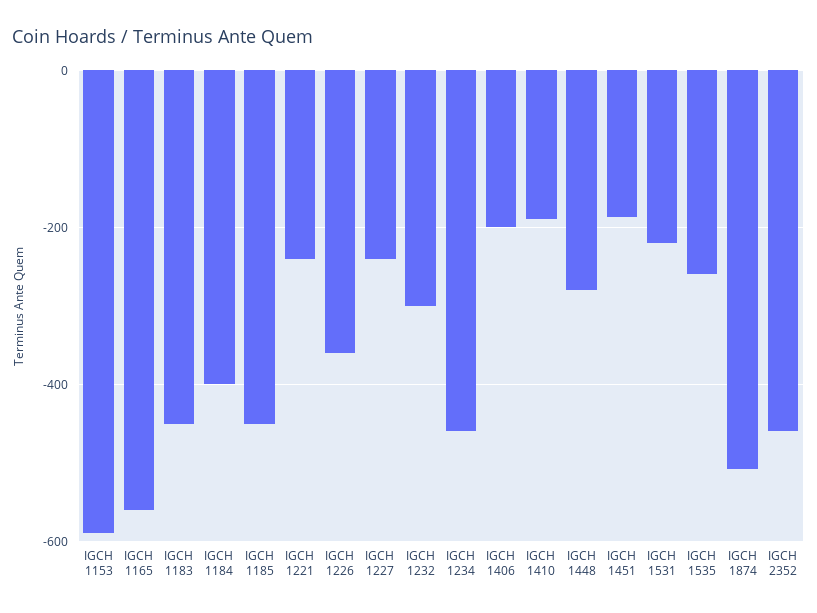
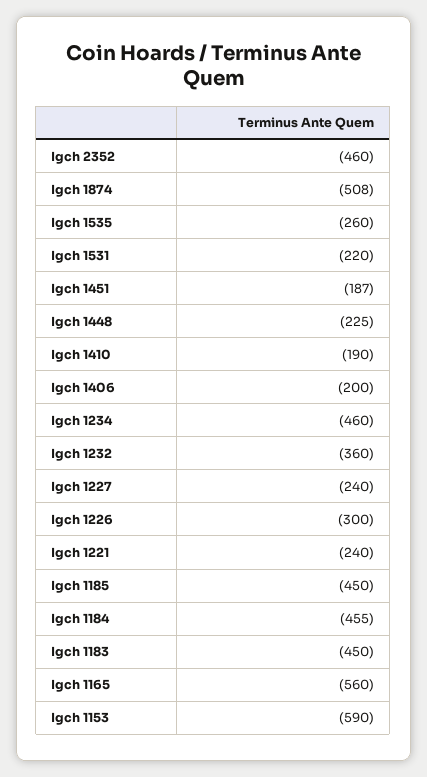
IGCH 1184: -400 -> -455
IGCH 1226: -360 -> -300
IGCH 1232: -300 -> -360
IGCH 1448: -280 -> -225

